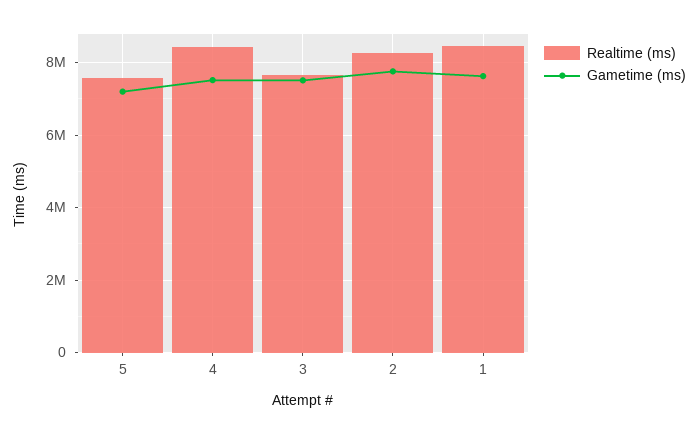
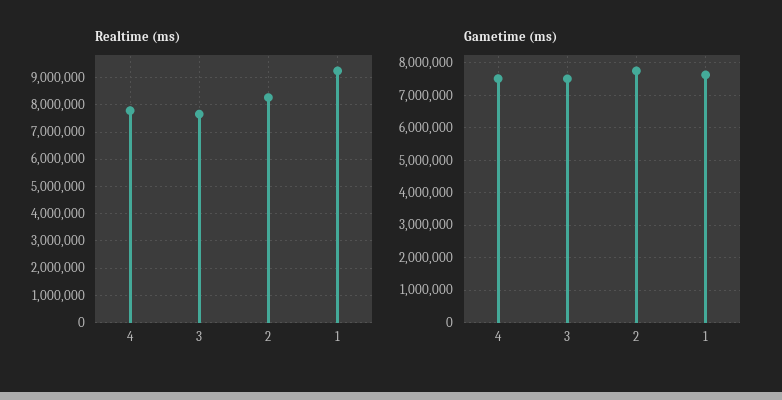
Realtime (ms), 5: 7600000 -> none
Gametime (ms), 5: 7200000 -> none
Realtime (ms), 4: 8400000 -> 7750000
Realtime (ms), 1: 8400000 -> 9250000

